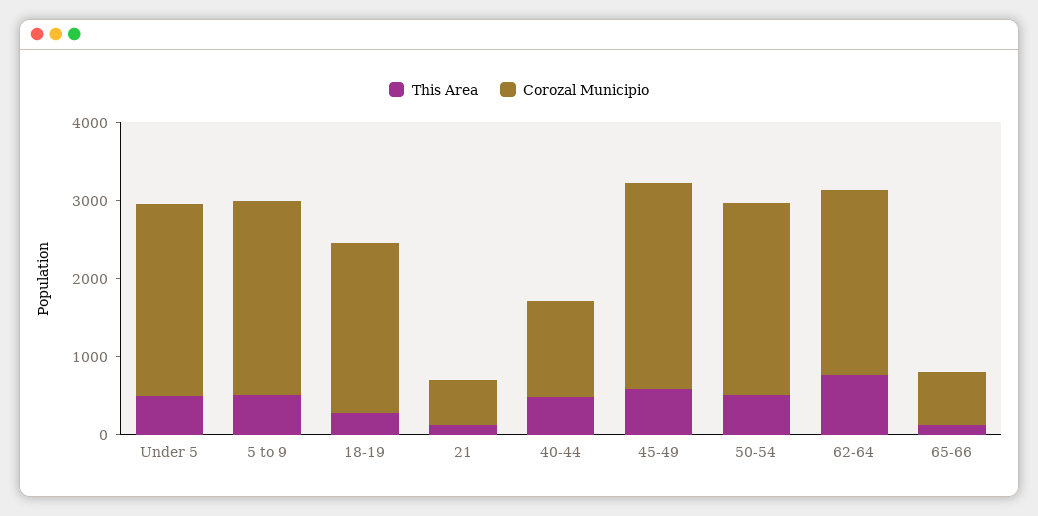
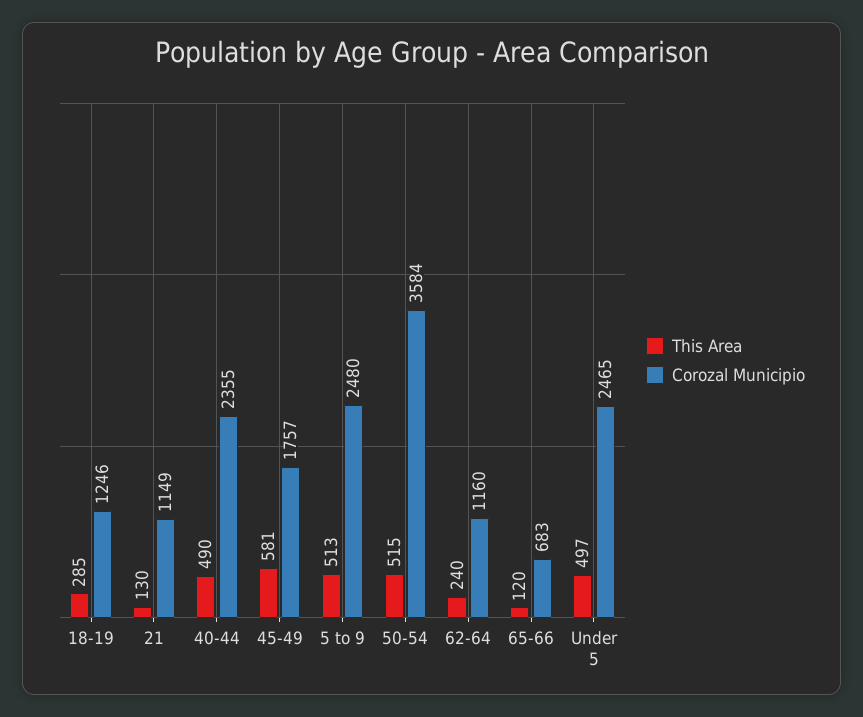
Corozal Municipio, 18-19: 2200 -> 1246
Corozal Municipio, 21: 600 -> 1149
Corozal Municipio, 40-44: 1200 -> 2355
Corozal Municipio, 45-49: 2600 -> 1757
Corozal Municipio, 50-54: 2400 -> 3584
This Area, 62-64: 800 -> 240
Corozal Municipio, 62-64: 2400 -> 1160

